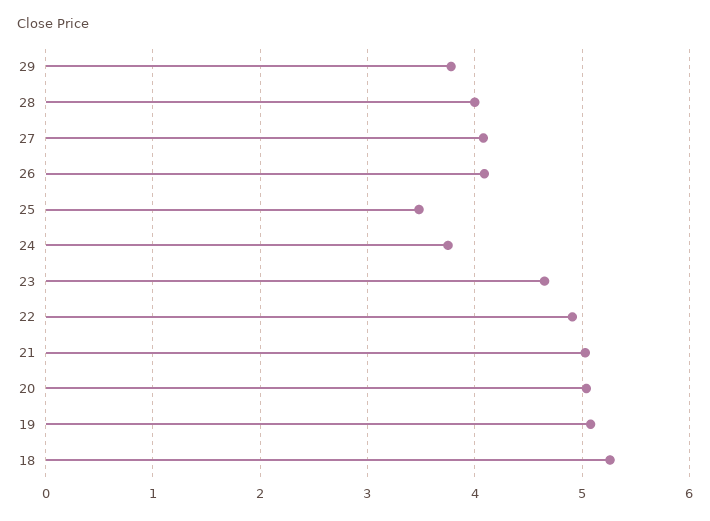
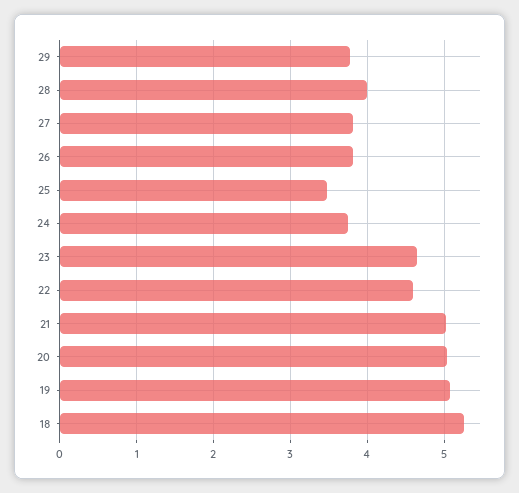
27: 4.1 -> 3.8
26: 4.1 -> 3.8
22: 4.9 -> 4.6

